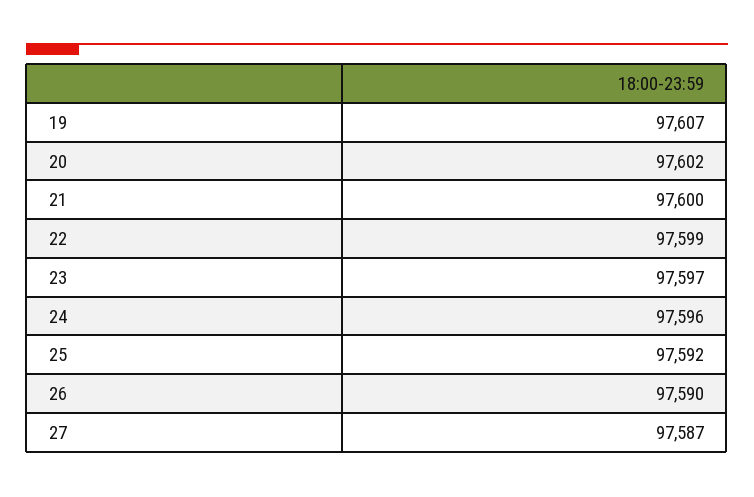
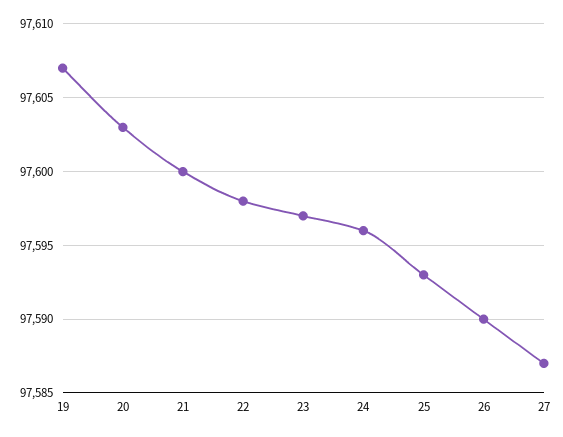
20: 97602 -> 97603
22: 97599 -> 97598
25: 97592 -> 97593

